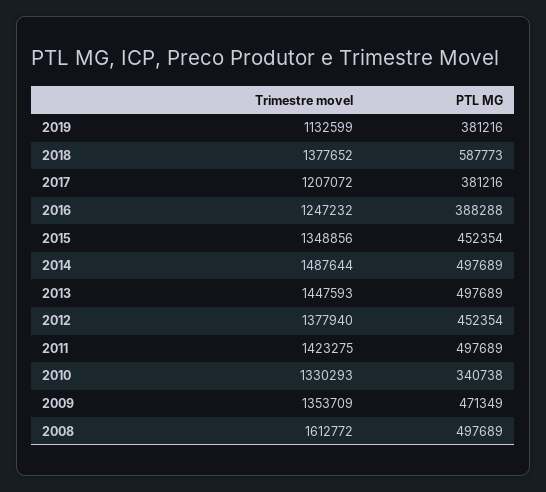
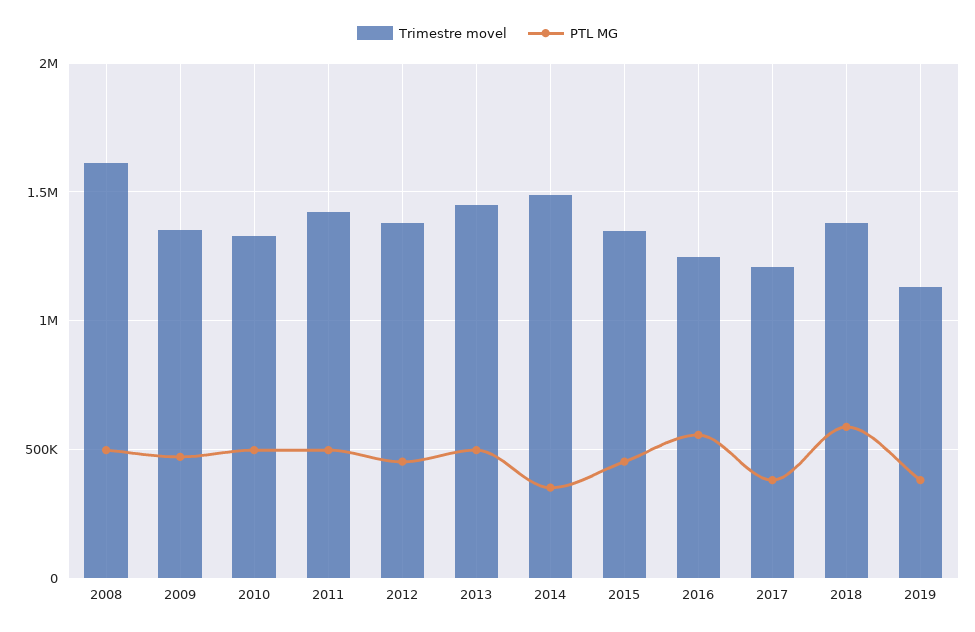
PTL MG, 2016: 388288 -> 550000
PTL MG, 2014: 497689 -> 350000
PTL MG, 2010: 340738 -> 500000

